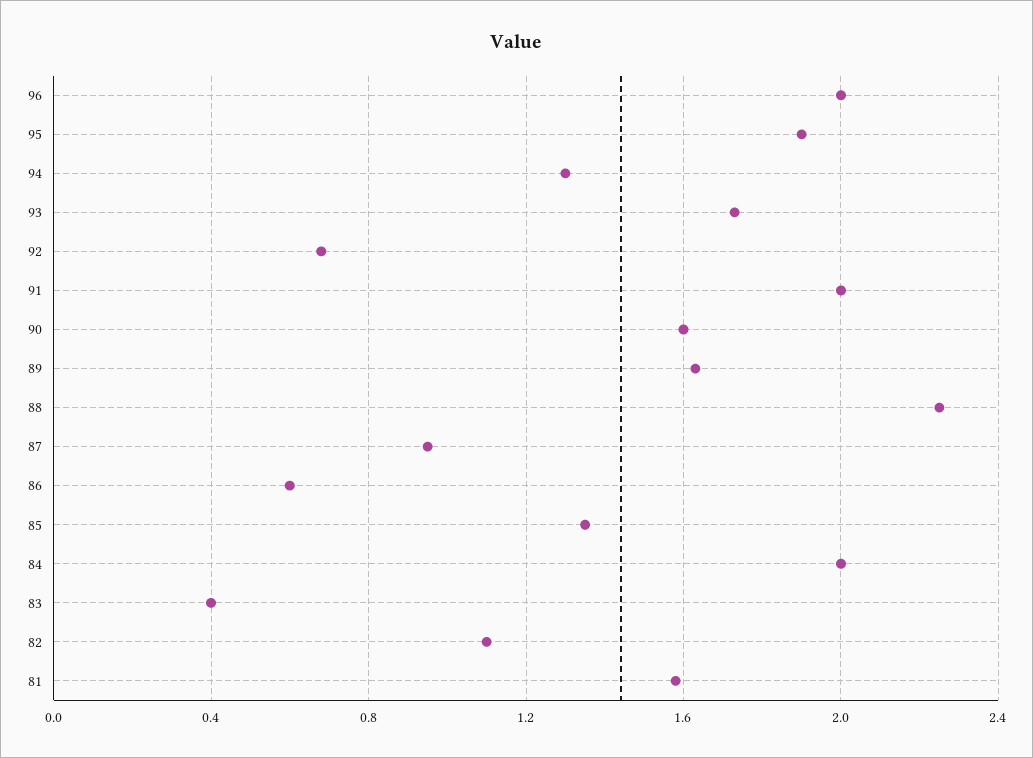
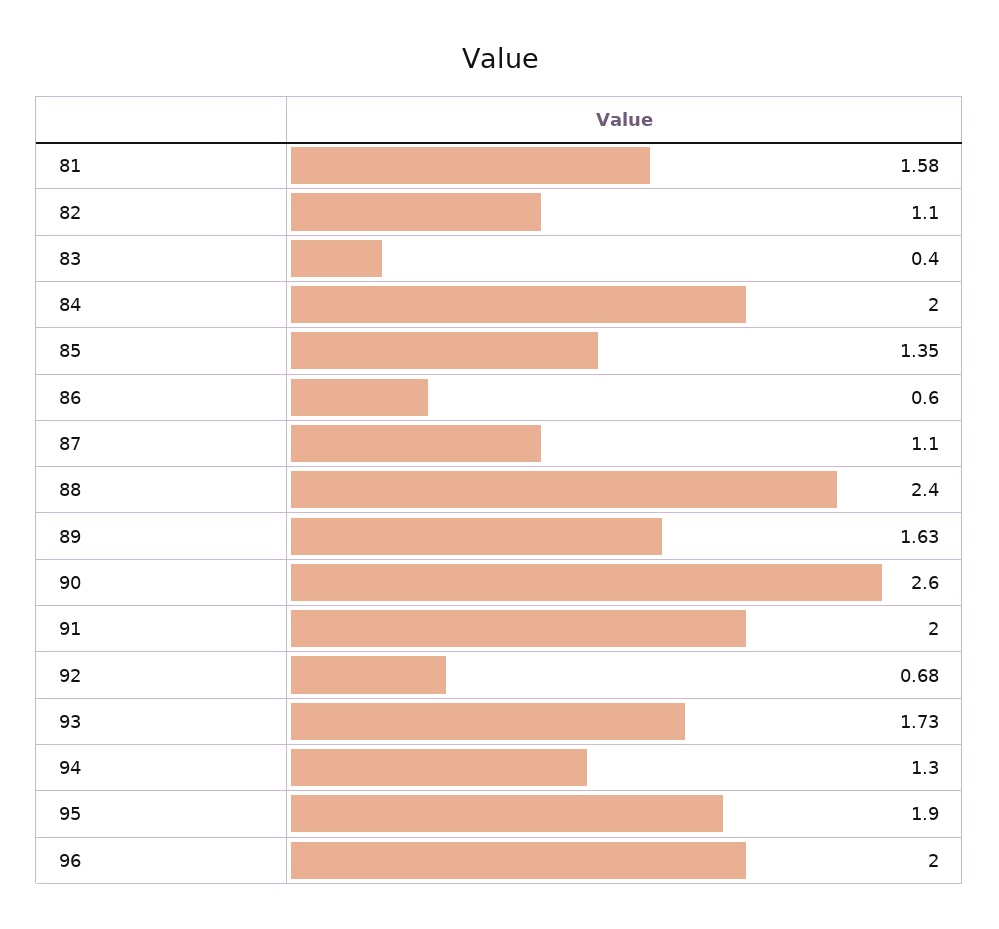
90: 1.6 -> 2.6
88: 2.25 -> 2.4
87: 0.95 -> 1.1

